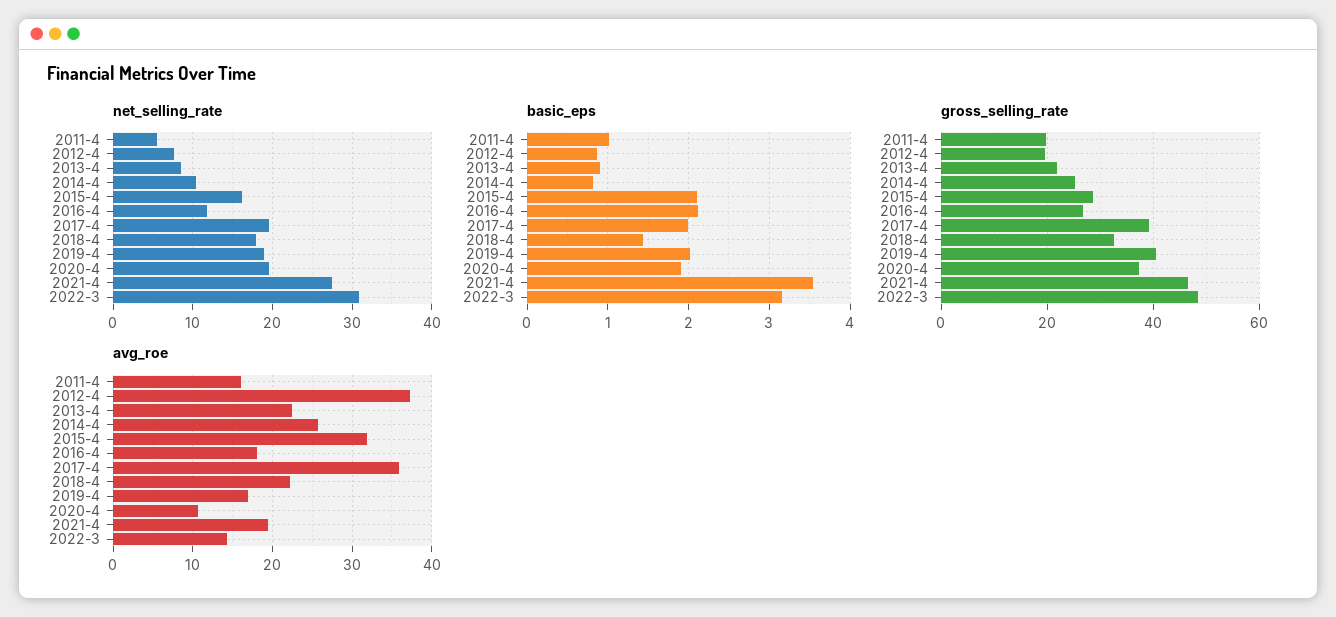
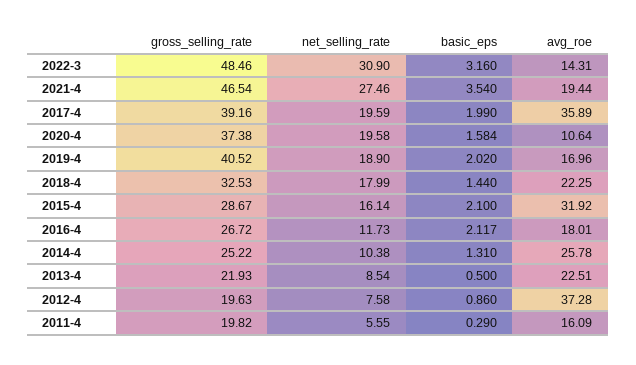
basic_eps, 2011-4: 1 -> 0.29
basic_eps, 2013-4: 0.9 -> 0.5
basic_eps, 2014-4: 0.8 -> 1.31
basic_eps, 2020-4: 1.9 -> 1.584

